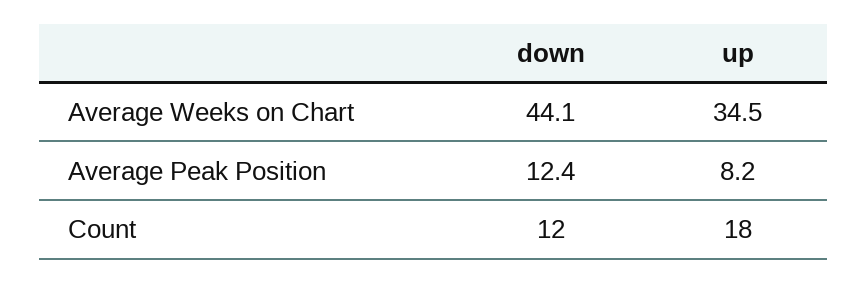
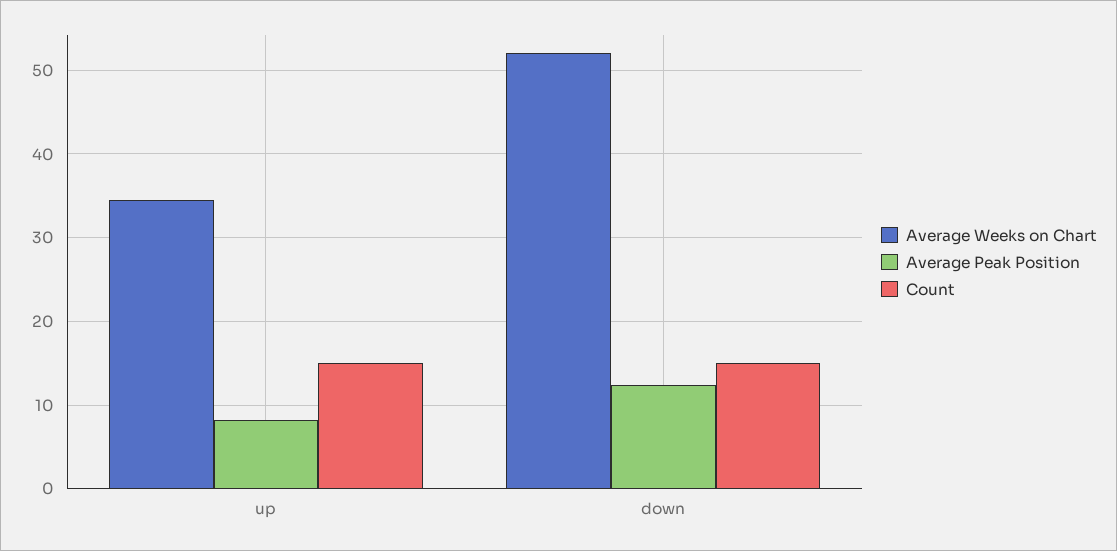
Average Weeks on Chart, down: 44.1 -> 52
Count, down: 12 -> 15
Count, up: 18 -> 15

